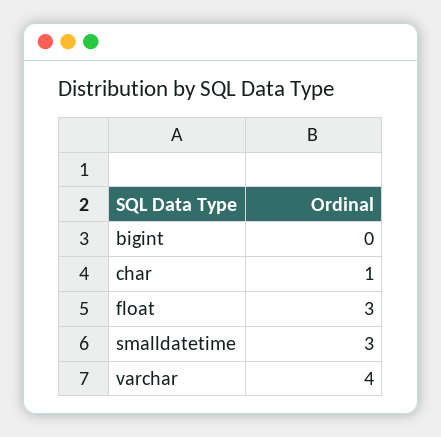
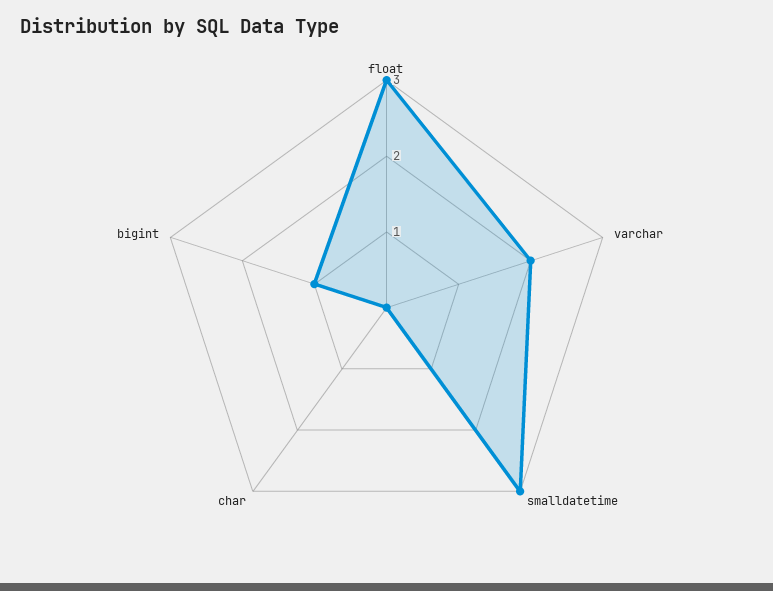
bigint: 0 -> 1
char: 1 -> 0
varchar: 4 -> 2

